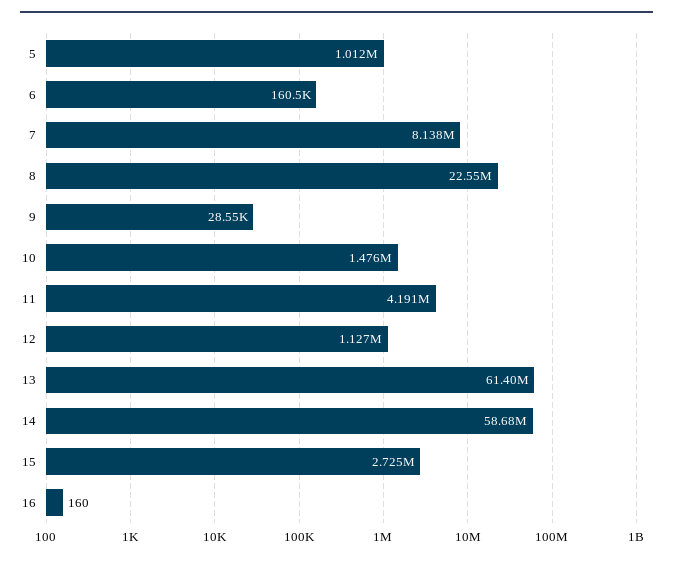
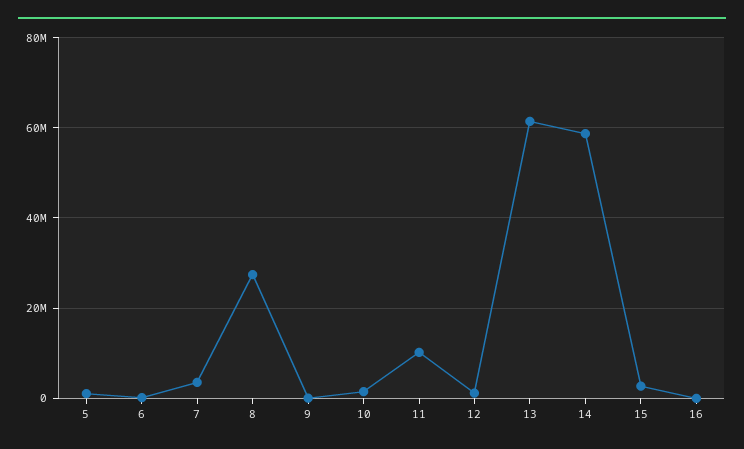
7: 8138000 -> 4000000
8: 22550000 -> 28000000
11: 4191000 -> 10000000

